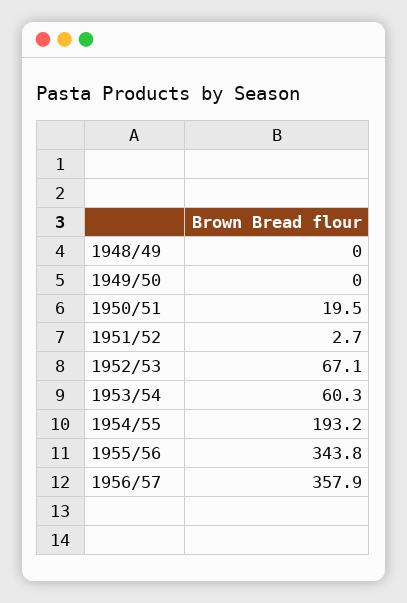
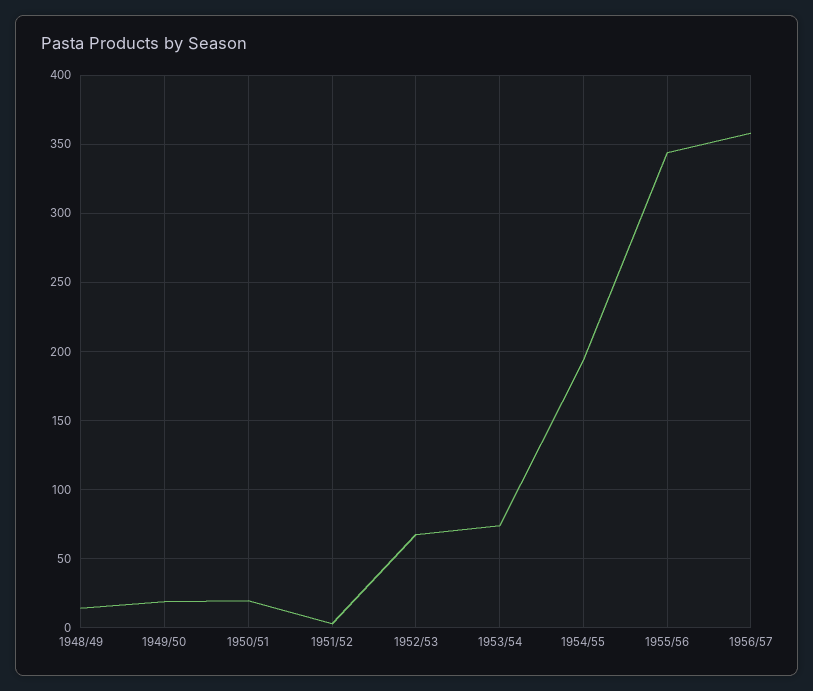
1948/49: 0 -> 15
1949/50: 0 -> 20
1953/54: 60.3 -> 75

